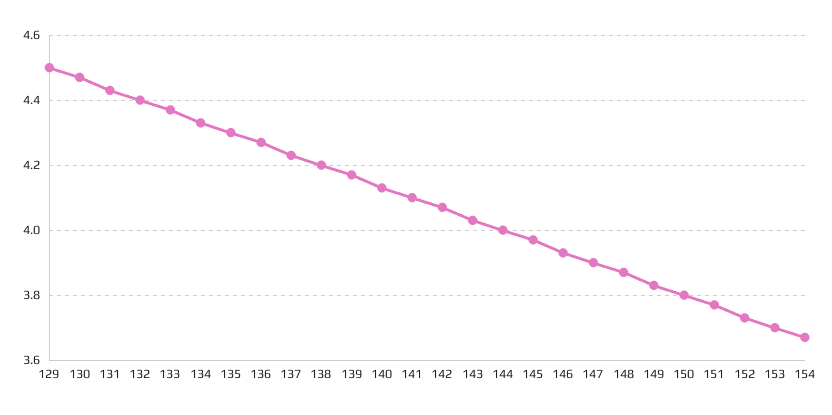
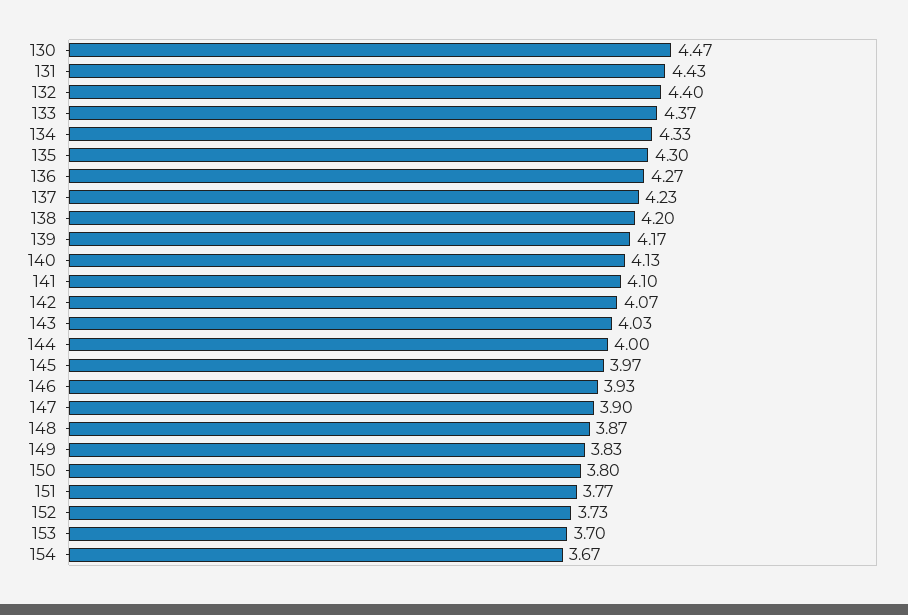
129: 4.5 -> none

